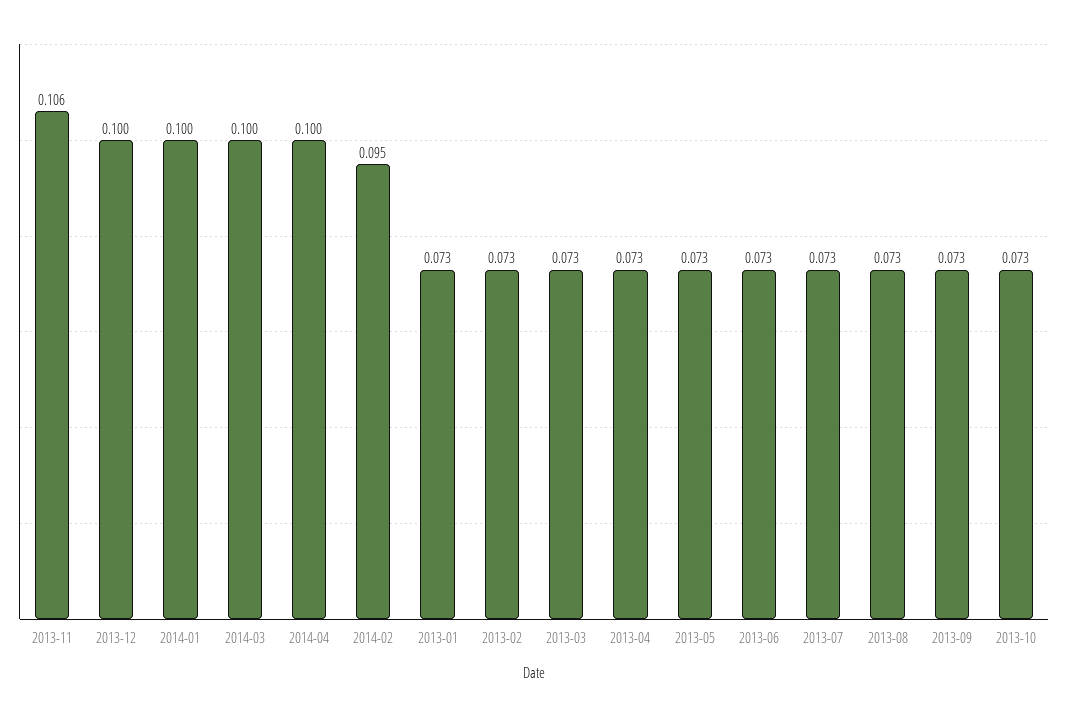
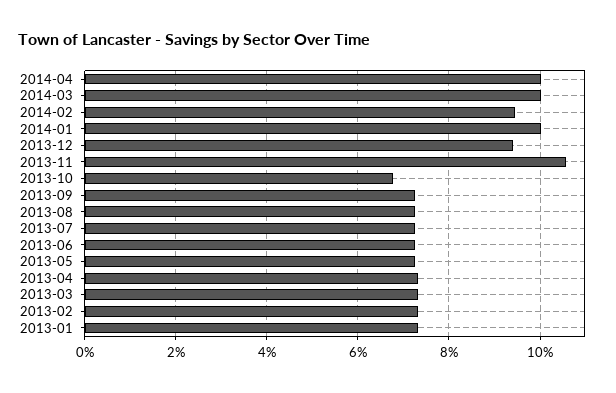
2013-12: 0.1 -> 0.094
2013-10: 0.073 -> 0.068

